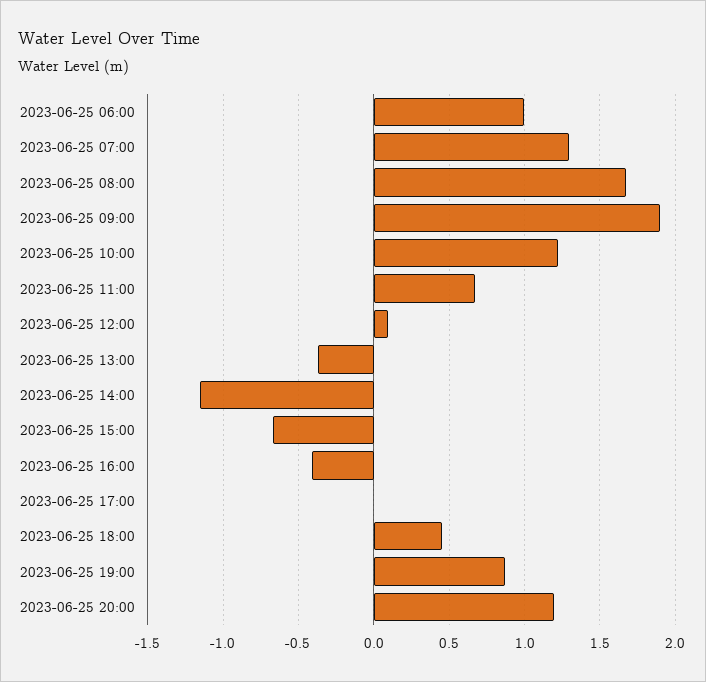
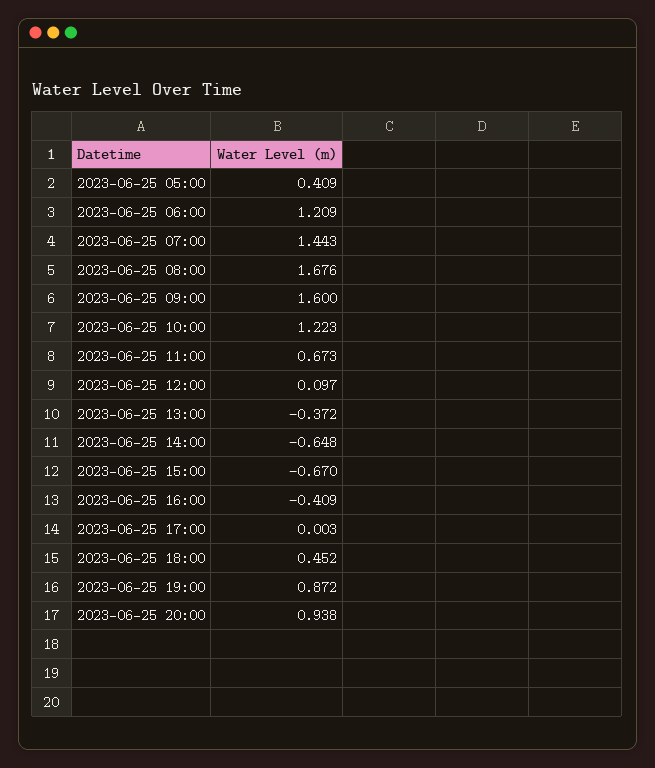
2023-06-25 06:00: 1 -> 1.209
2023-06-25 07:00: 1.3 -> 1.443
2023-06-25 09:00: 1.9 -> 1.6
2023-06-25 14:00: -1.15 -> -0.648
2023-06-25 20:00: 1.2 -> 0.938
2023-06-25 05:00: none -> 0.409

